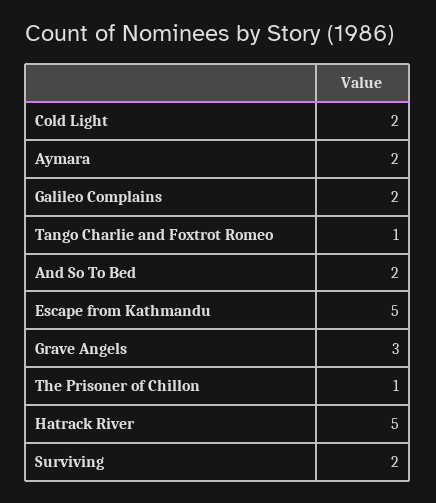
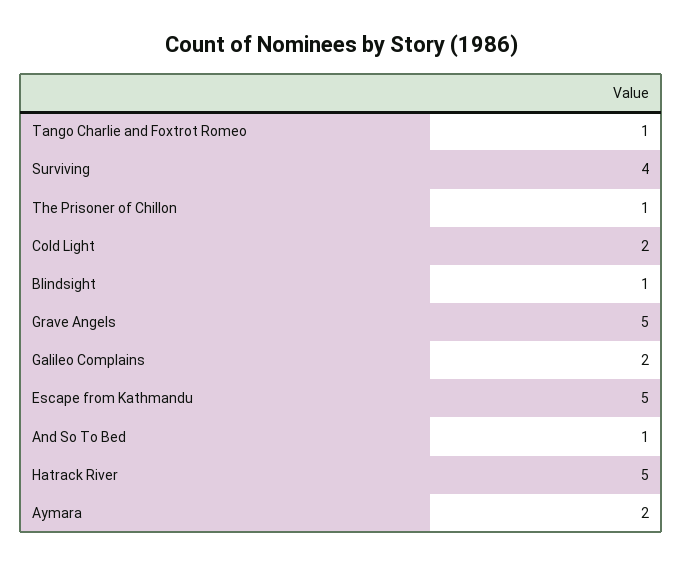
And So To Bed: 2 -> 1
Grave Angels: 3 -> 5
Surviving: 2 -> 4
Blindsight: none -> 1

